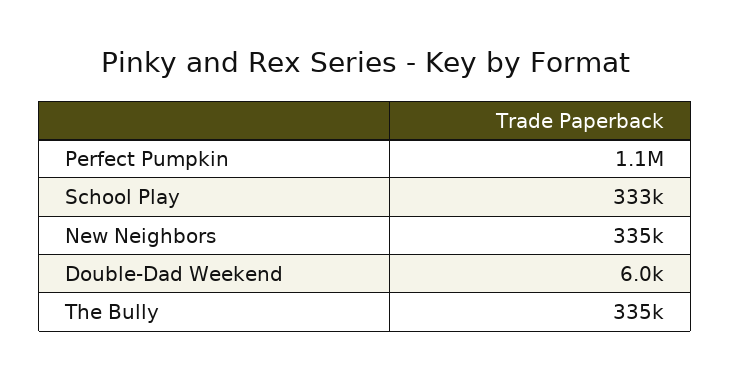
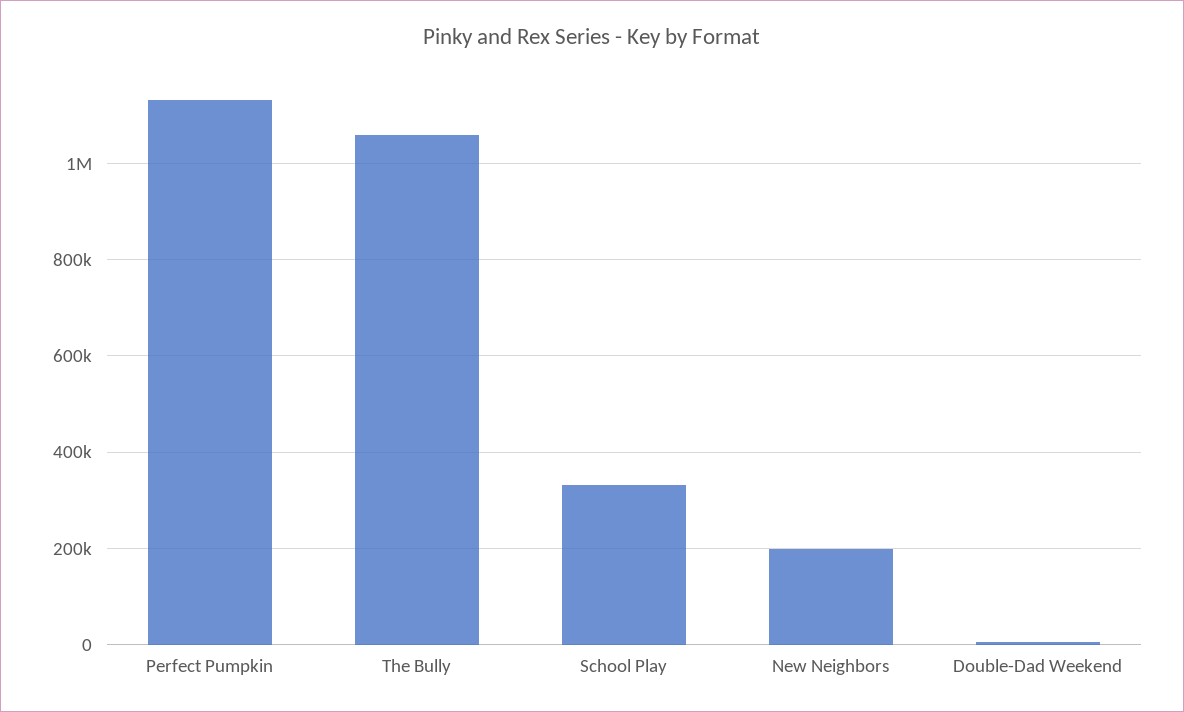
New Neighbors: 335000 -> 200000
The Bully: 335000 -> 1060000

